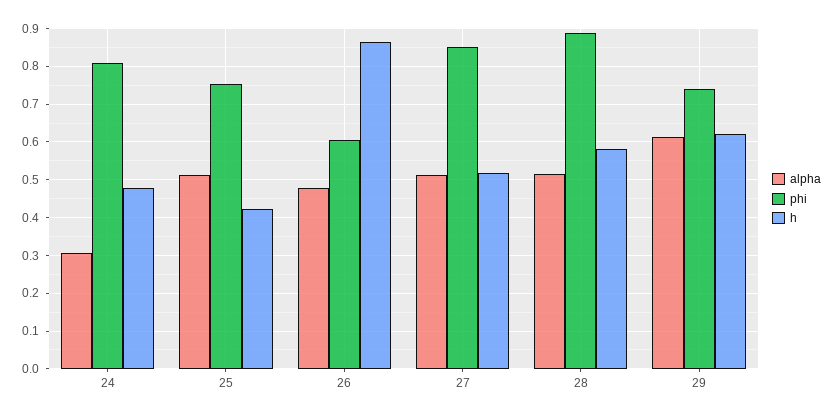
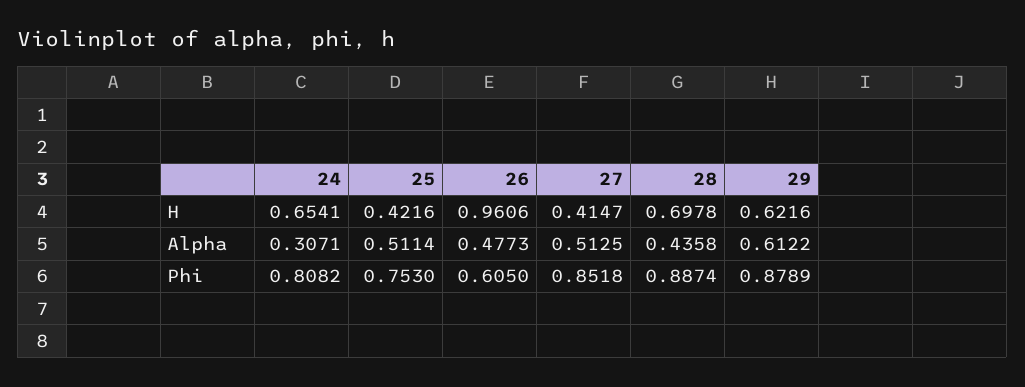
h, 24: 0.48 -> 0.6541
h, 26: 0.86 -> 0.9606
h, 27: 0.52 -> 0.4147
alpha, 28: 0.52 -> 0.4358
h, 28: 0.58 -> 0.6978
phi, 29: 0.74 -> 0.8789

